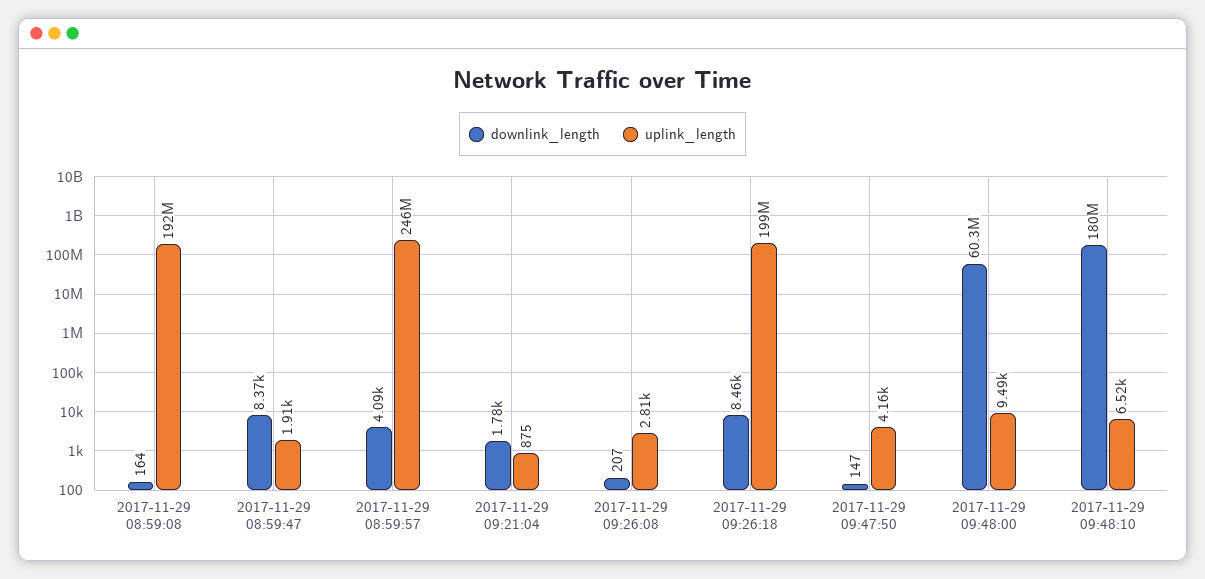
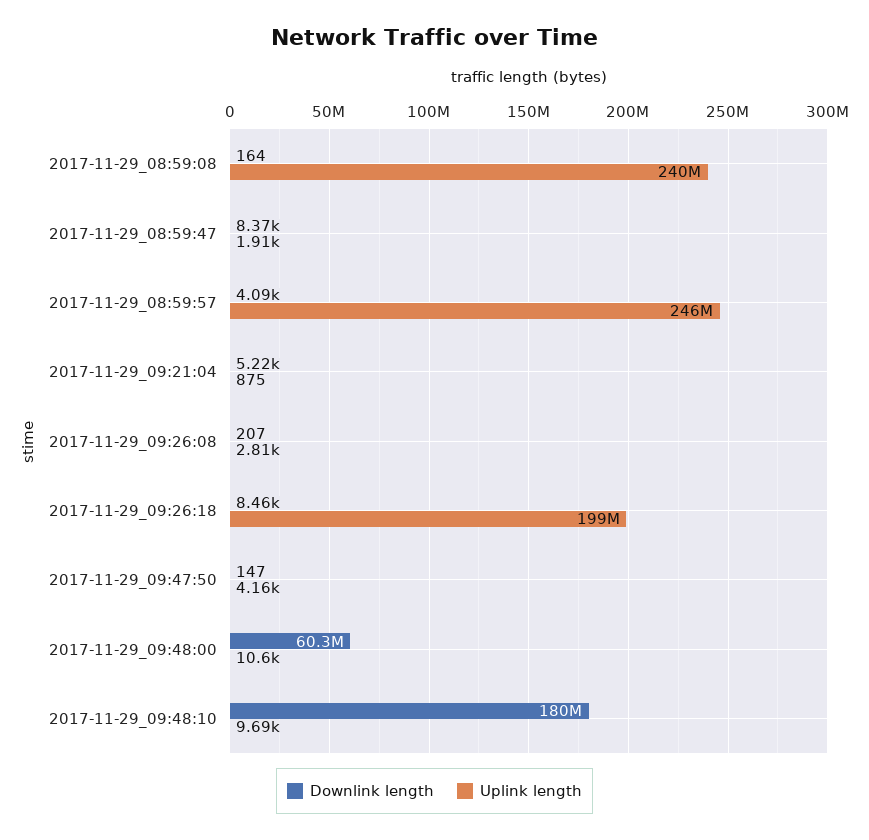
uplink_length, 2017-11-29 08:59:08: 192000000 -> 240000000
downlink_length, 2017-11-29 09:21:04: 1780 -> 5220
uplink_length, 2017-11-29 09:48:00: 9490 -> 10600
uplink_length, 2017-11-29 09:48:10: 6520 -> 9690

